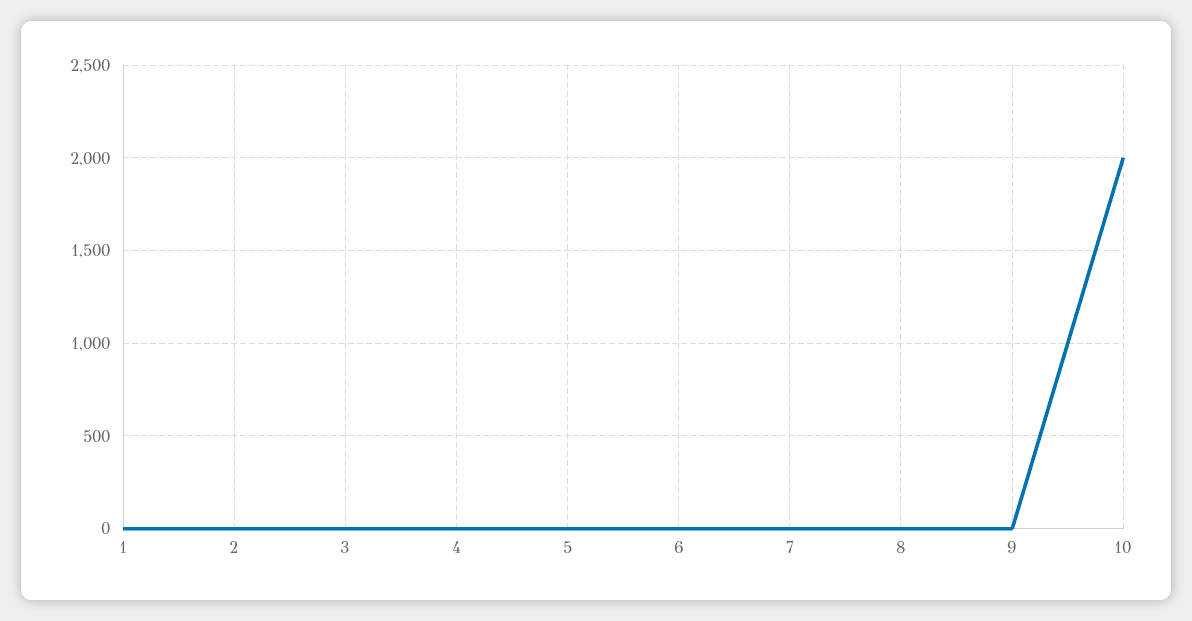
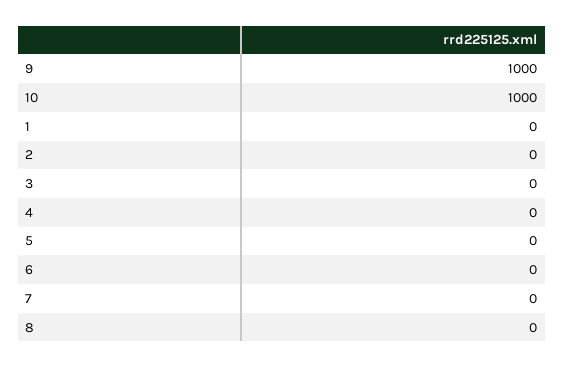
9: 0 -> 1000
10: 2000 -> 1000

